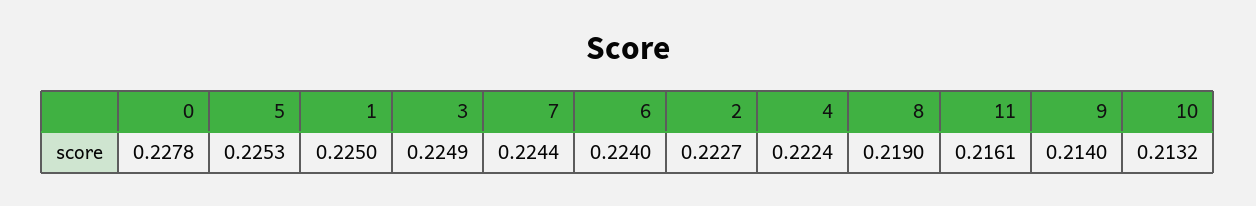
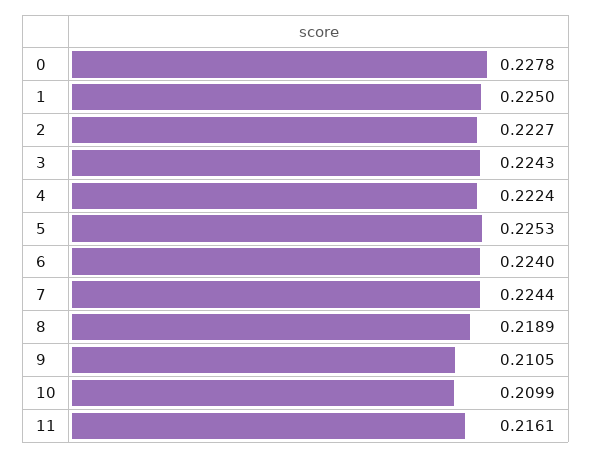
3: 0.2249 -> 0.2243
8: 0.219 -> 0.2189
9: 0.214 -> 0.2105
10: 0.2132 -> 0.2099

